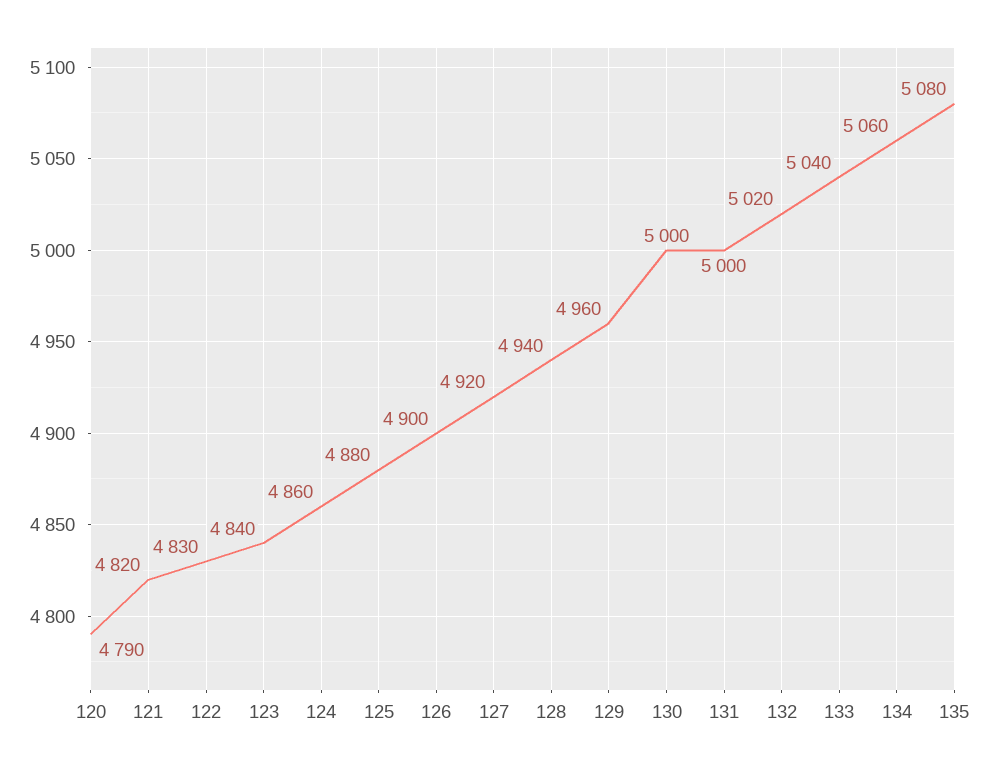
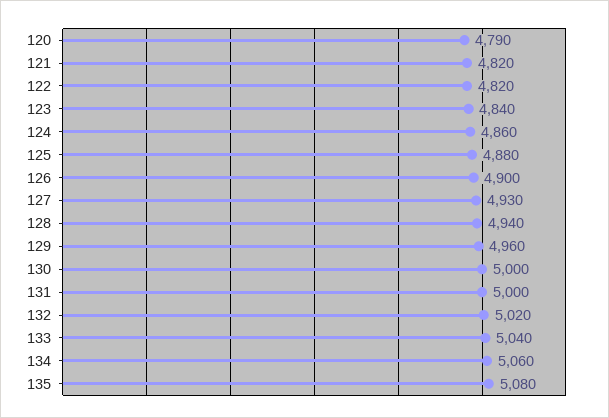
122: 4830 -> 4820
127: 4920 -> 4930

